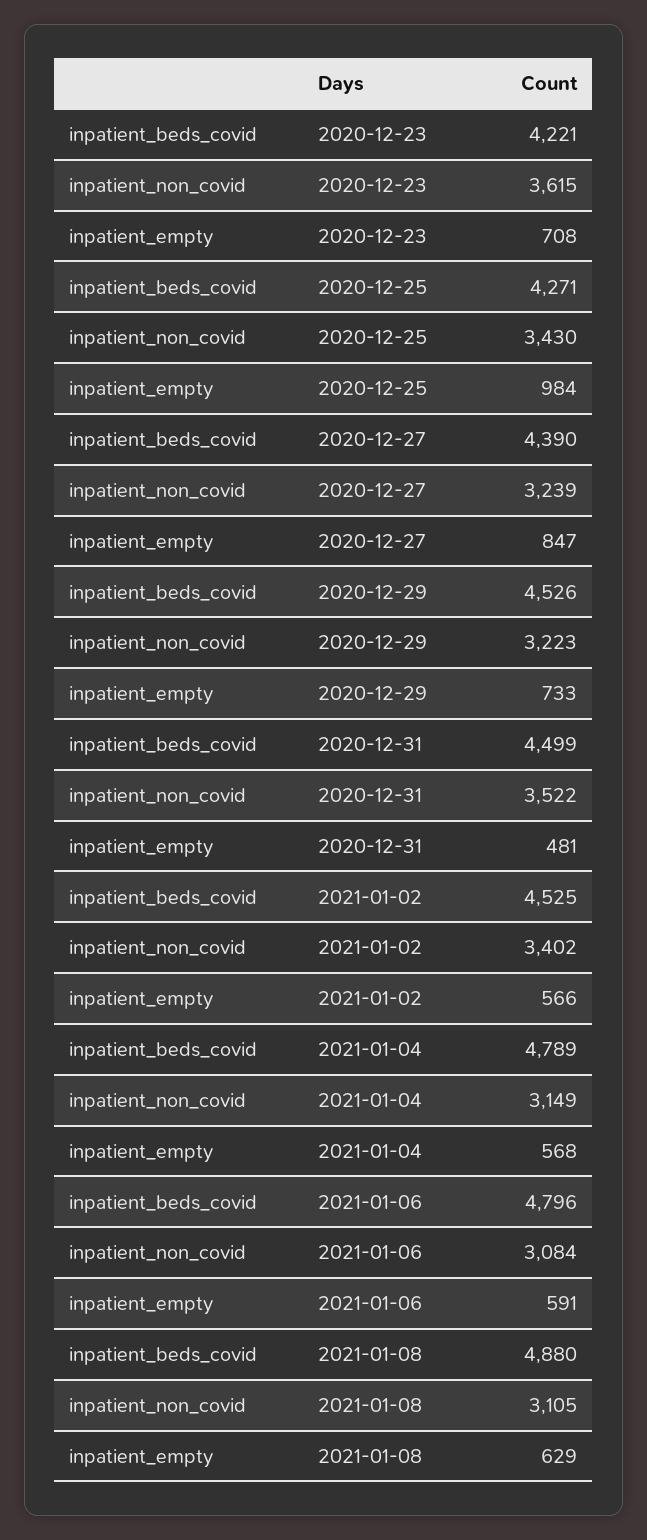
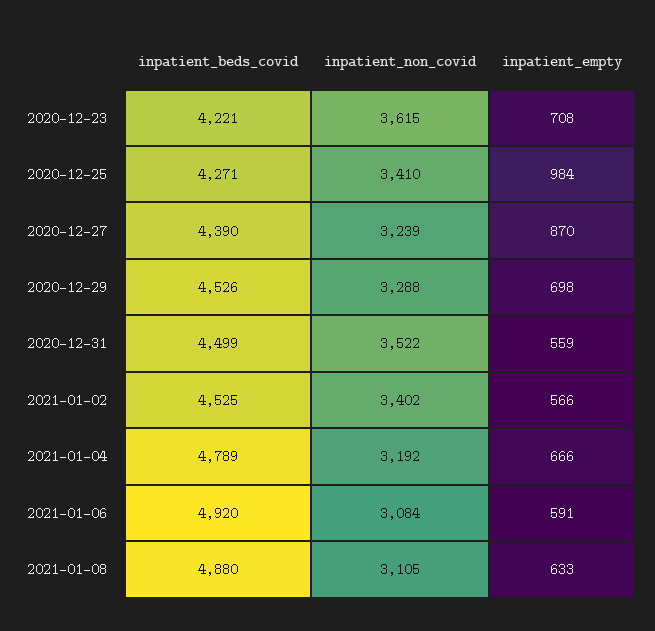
inpatient_non_covid, 2020-12-25: 3430 -> 3410
inpatient_empty, 2020-12-27: 847 -> 870
inpatient_non_covid, 2020-12-29: 3223 -> 3288
inpatient_empty, 2020-12-29: 733 -> 698
inpatient_empty, 2020-12-31: 481 -> 559
inpatient_non_covid, 2021-01-04: 3149 -> 3192
inpatient_empty, 2021-01-04: 568 -> 666
inpatient_beds_covid, 2021-01-06: 4796 -> 4920
inpatient_empty, 2021-01-08: 629 -> 633

